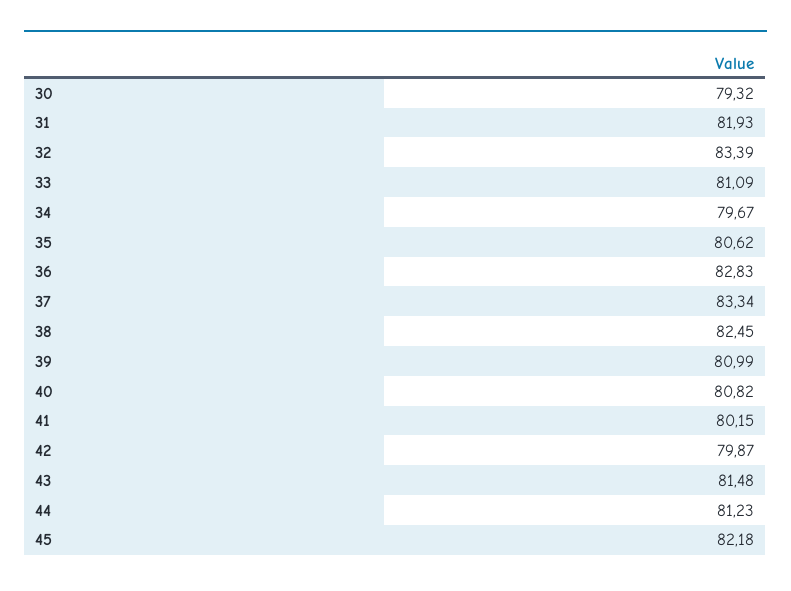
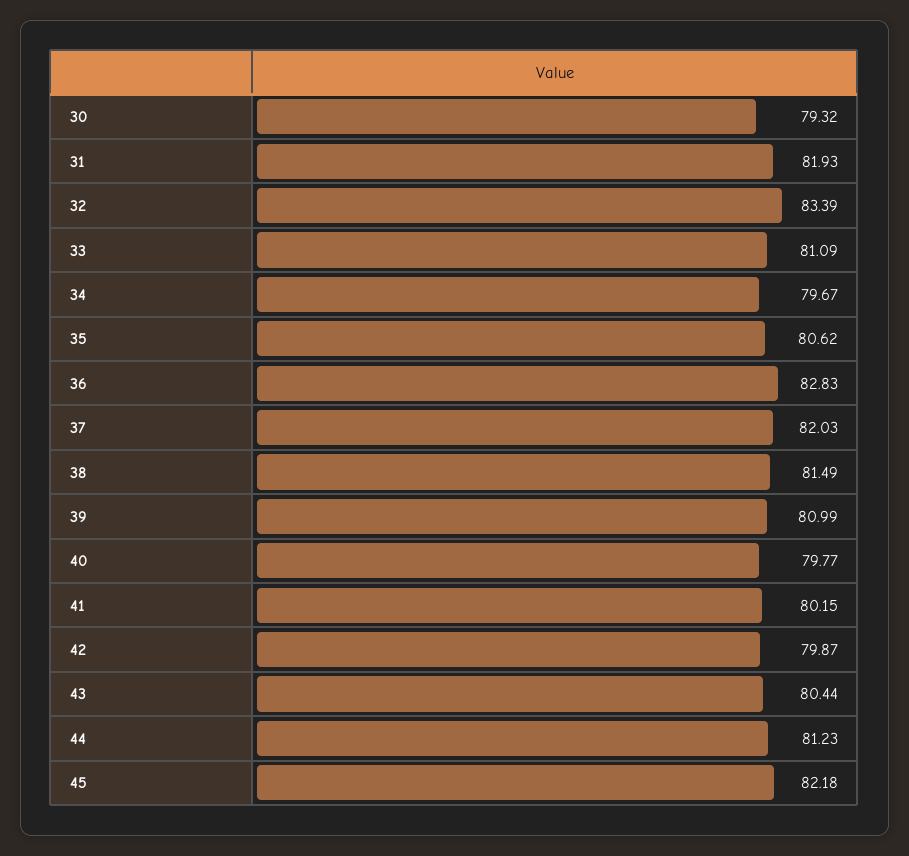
37: 83.34 -> 82.03
38: 82.45 -> 81.49
40: 80.82 -> 79.77
43: 81.48 -> 80.44

